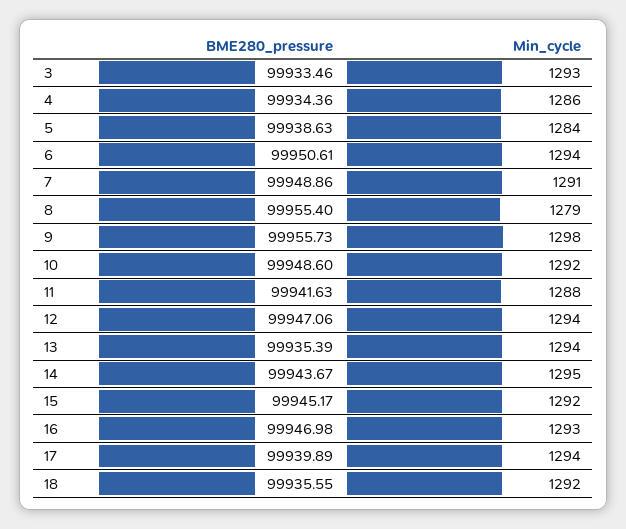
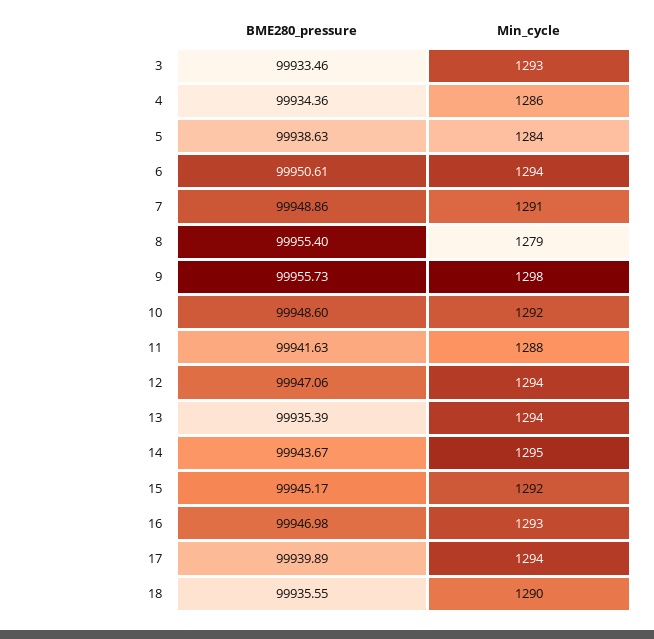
Min_cycle, 18: 1292 -> 1290

